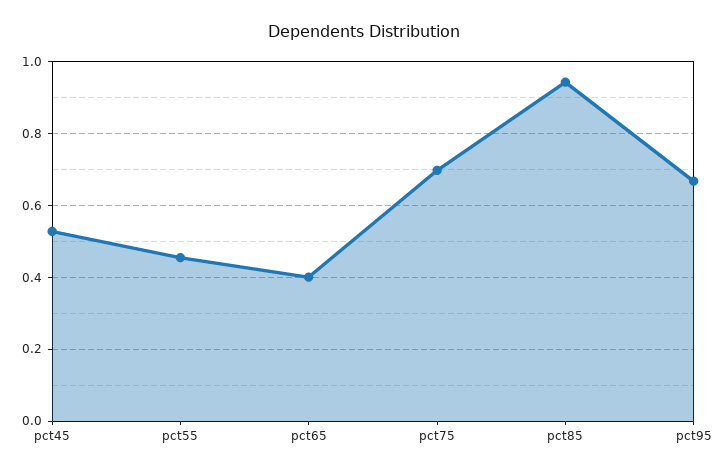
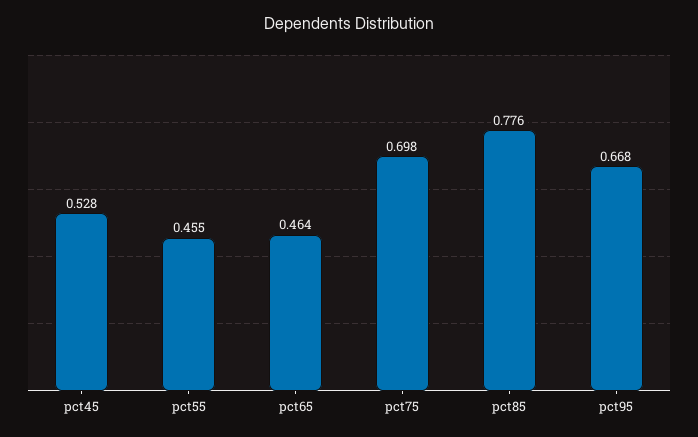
pct65: 0.4 -> 0.464
pct85: 0.94 -> 0.776

